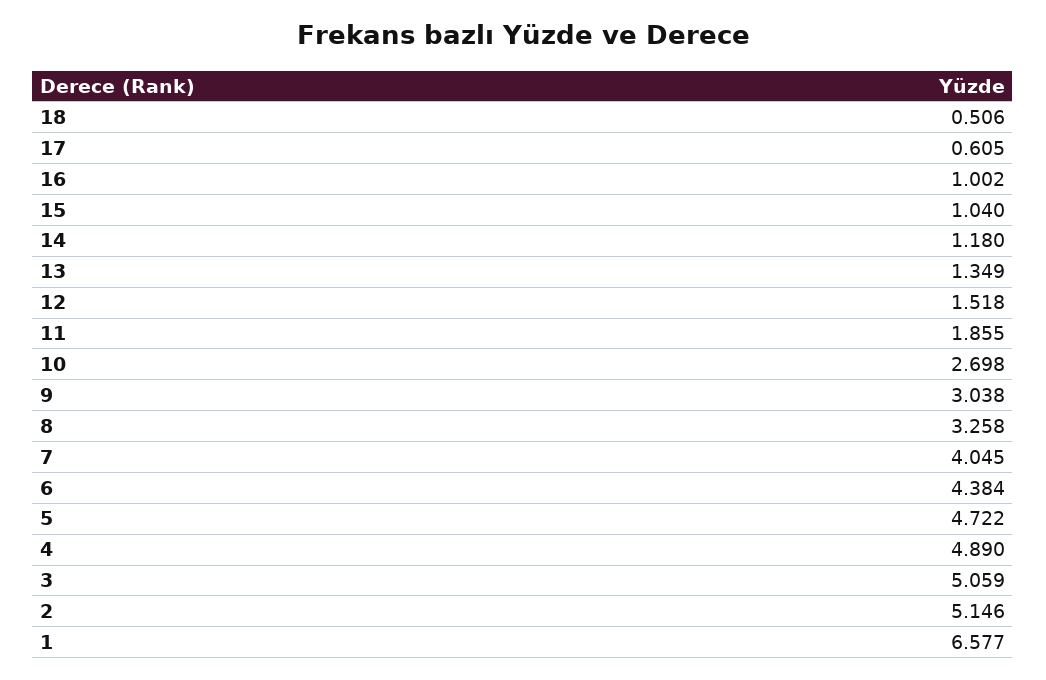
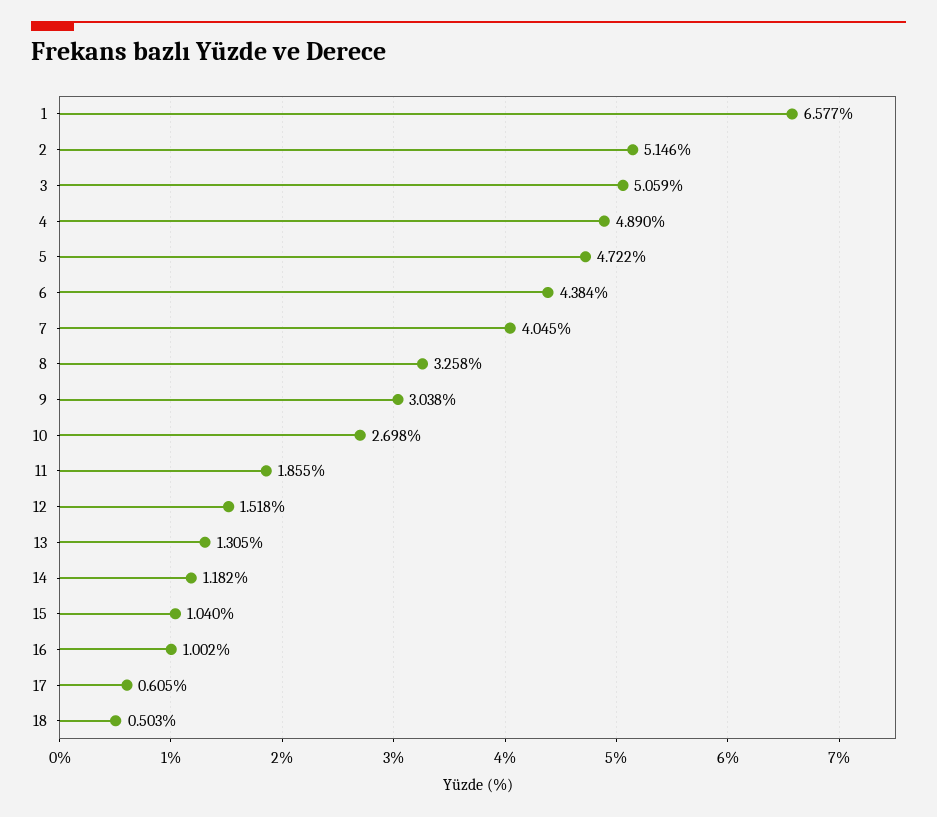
18: 0.506 -> 0.503
14: 1.18 -> 1.182
13: 1.349 -> 1.305

